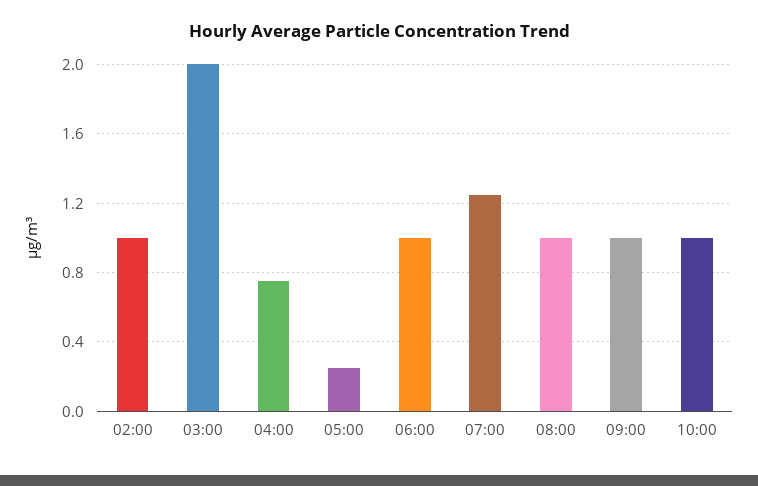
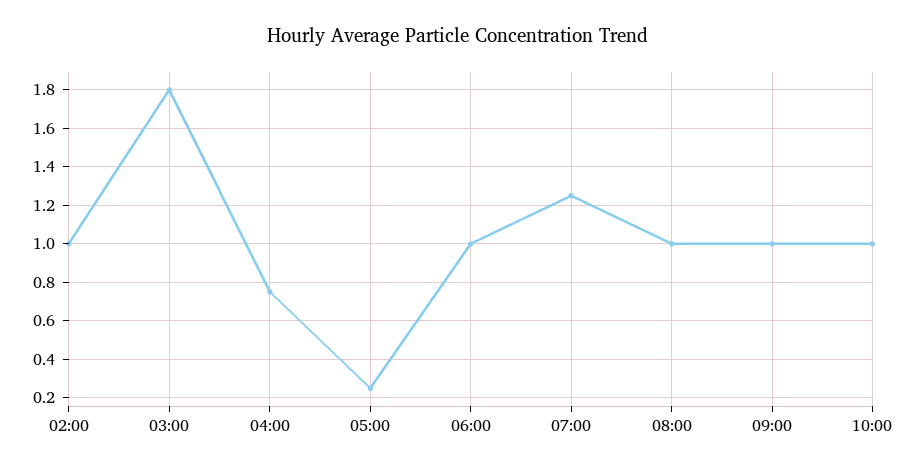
03:00: 2 -> 1.8

